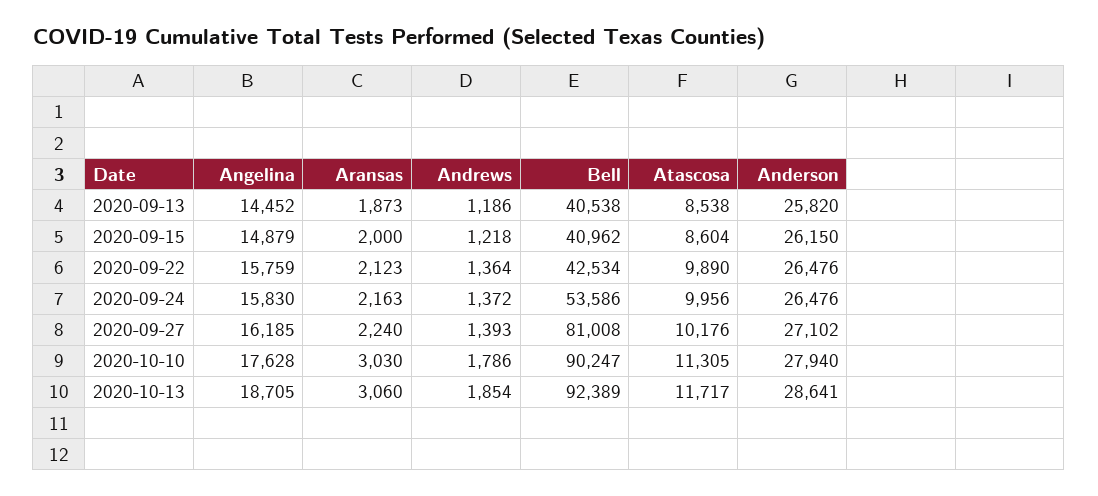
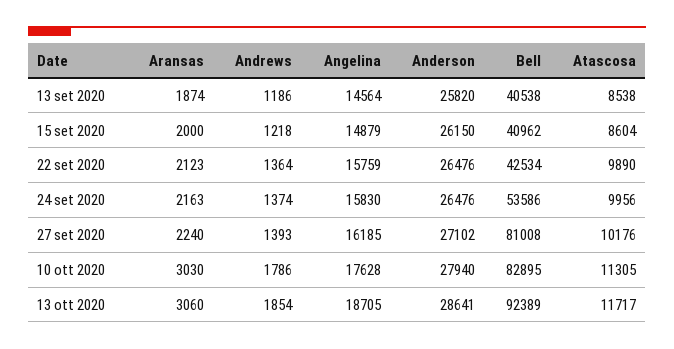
Angelina, 2020-09-13: 14452 -> 14564
Aransas, 2020-09-13: 1873 -> 1874
Andrews, 2020-09-24: 1372 -> 1374
Bell, 2020-10-10: 90247 -> 82895

